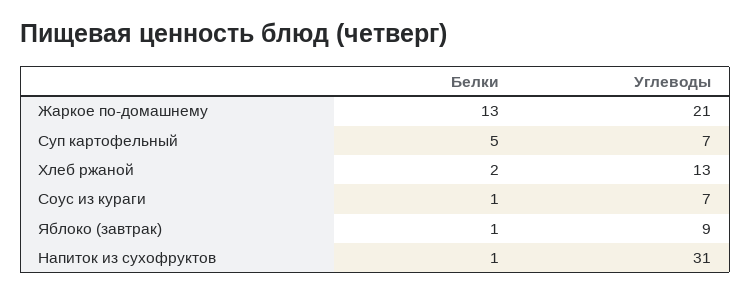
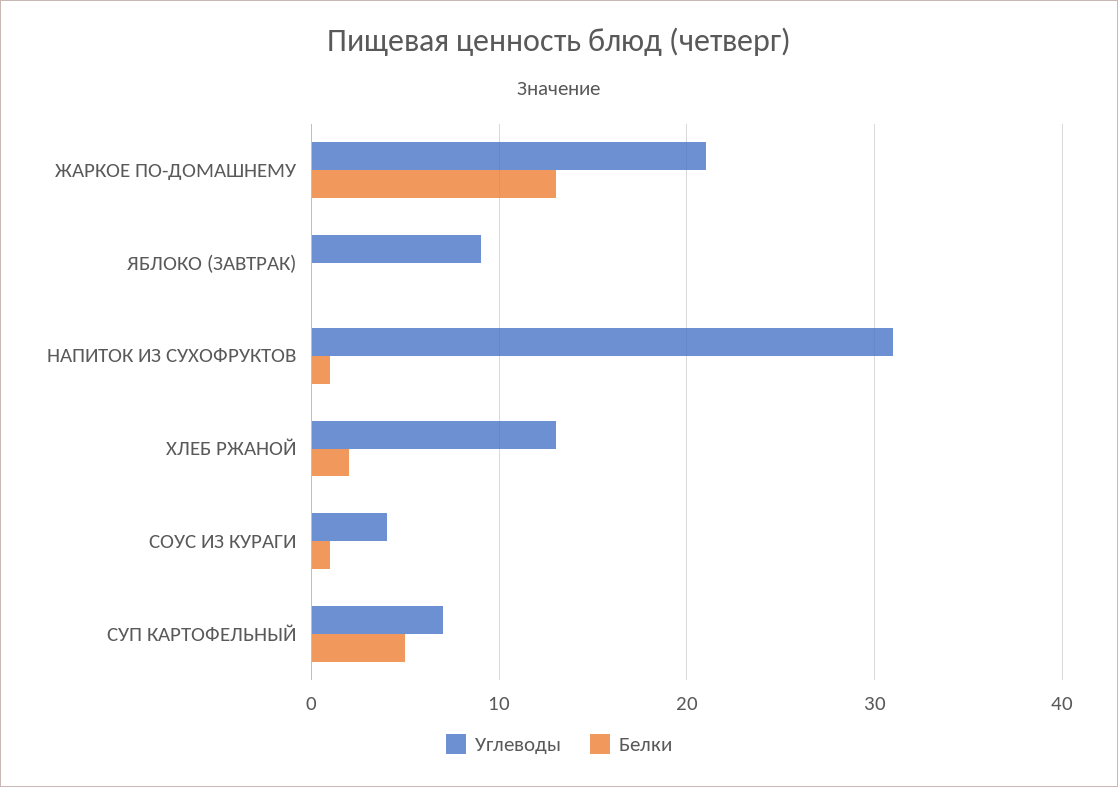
Углеводы, Соус из кураги: 7 -> 4
Белки, Яблоко (завтрак): 1 -> 0

